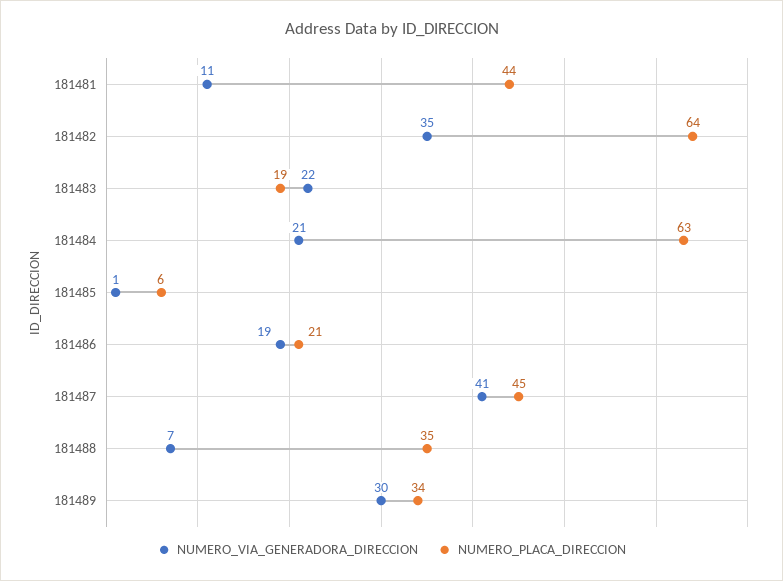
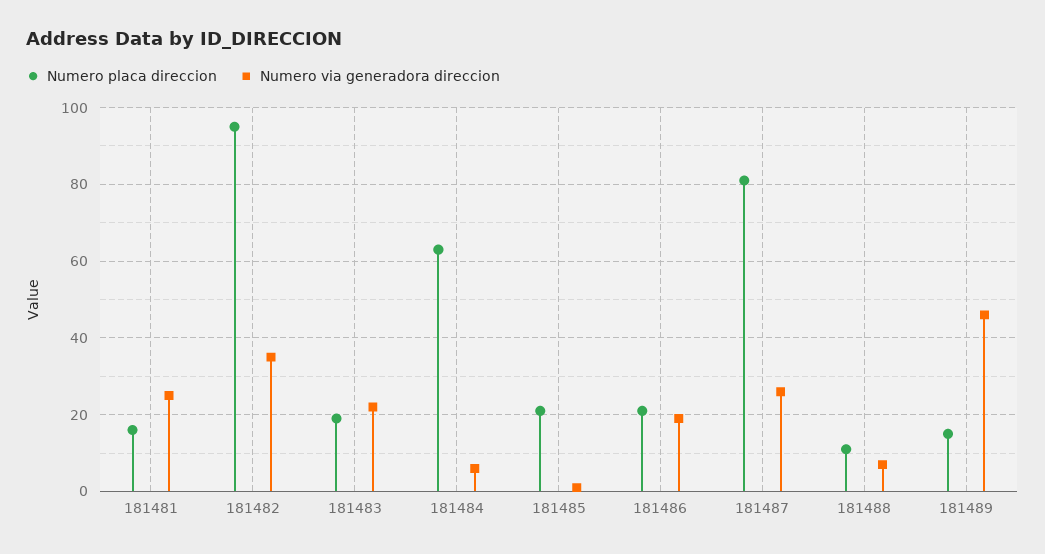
NUMERO_VIA_GENERADORA_DIRECCION, 181481: 11 -> 25
NUMERO_PLACA_DIRECCION, 181481: 44 -> 15
NUMERO_PLACA_DIRECCION, 181482: 64 -> 95
NUMERO_VIA_GENERADORA_DIRECCION, 181484: 21 -> 5
NUMERO_PLACA_DIRECCION, 181485: 6 -> 20
NUMERO_VIA_GENERADORA_DIRECCION, 181487: 41 -> 25
NUMERO_PLACA_DIRECCION, 181487: 45 -> 80
NUMERO_PLACA_DIRECCION, 181488: 35 -> 10
NUMERO_VIA_GENERADORA_DIRECCION, 181489: 30 -> 45
NUMERO_PLACA_DIRECCION, 181489: 34 -> 15

